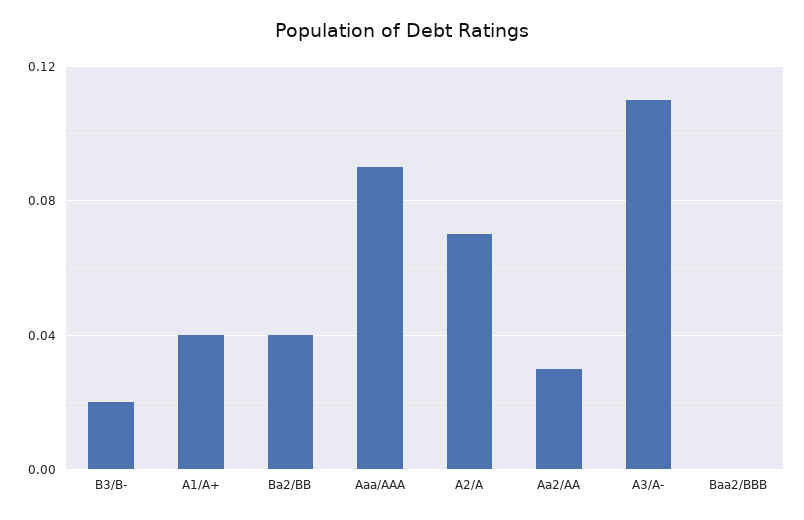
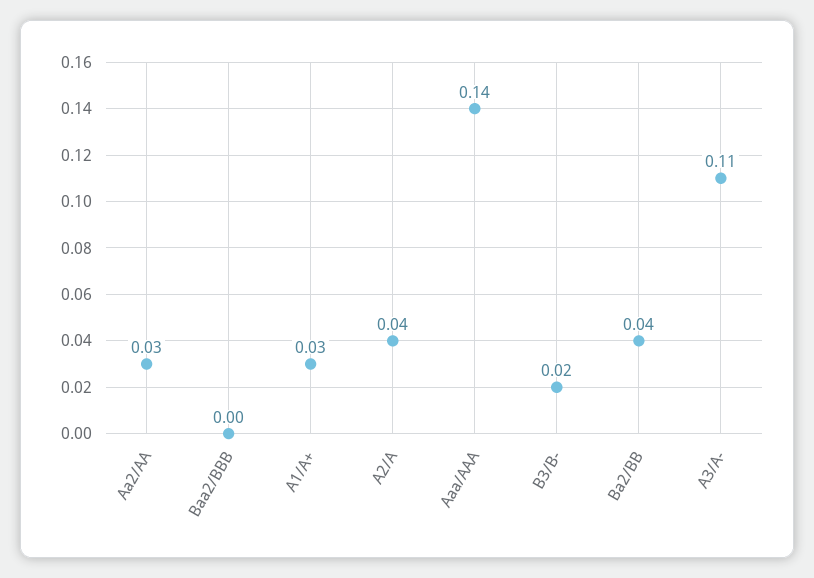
A1/A+: 0.04 -> 0.03
Aaa/AAA: 0.09 -> 0.14
A2/A: 0.07 -> 0.04

